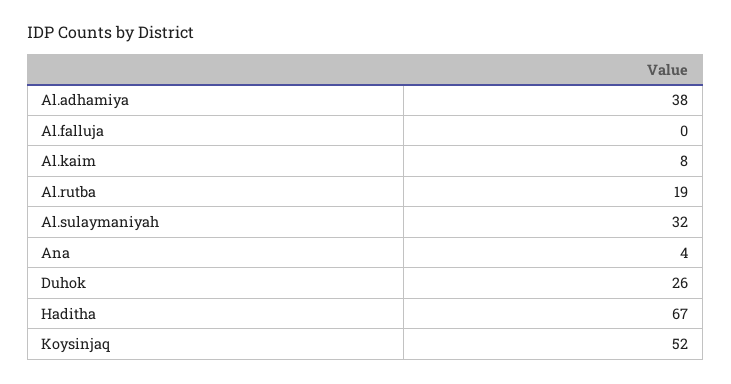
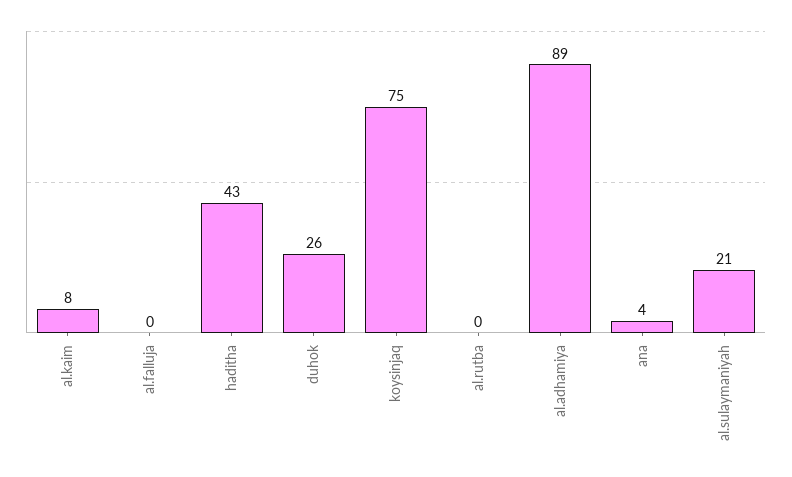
Al.adhamiya: 38 -> 89
Al.rutba: 19 -> 0
Al.sulaymaniyah: 32 -> 21
Haditha: 67 -> 43
Koysinjaq: 52 -> 75

